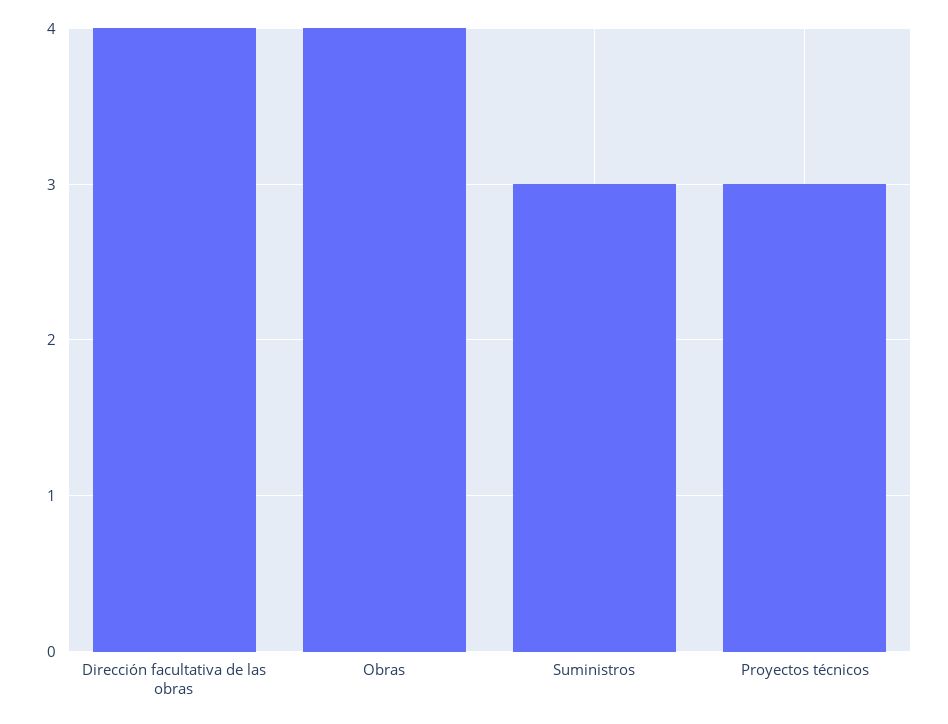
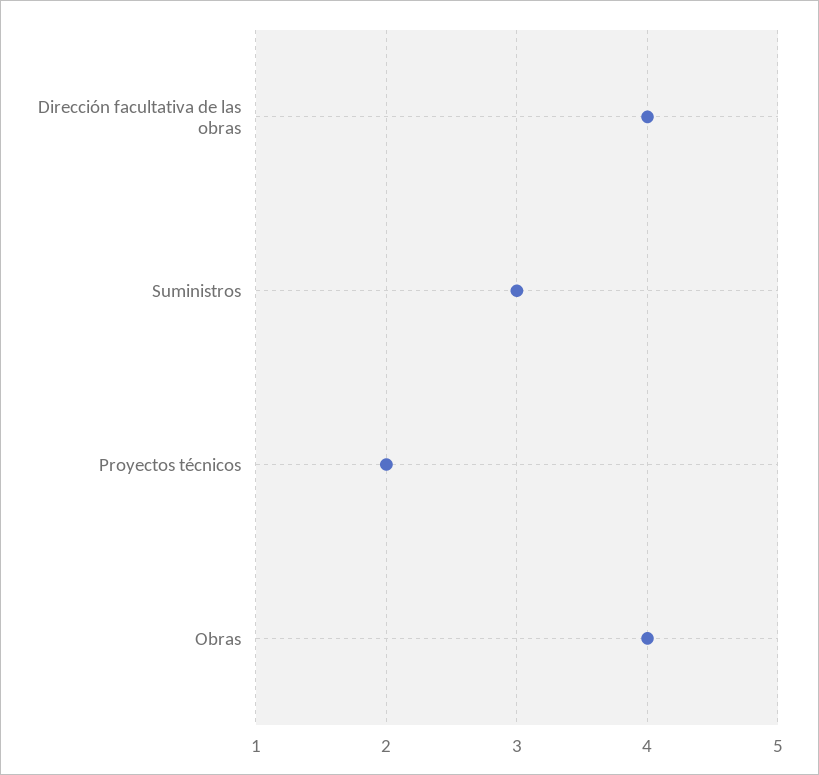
Proyectos técnicos: 3 -> 2

